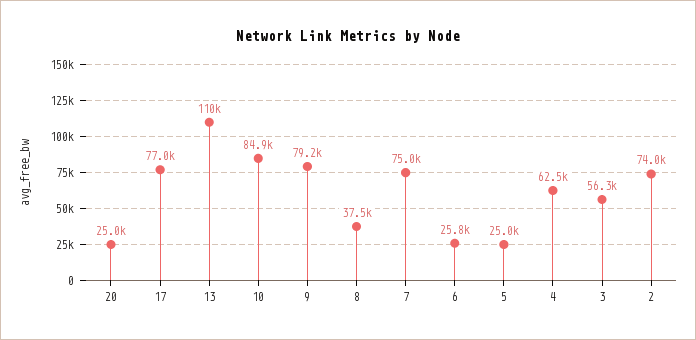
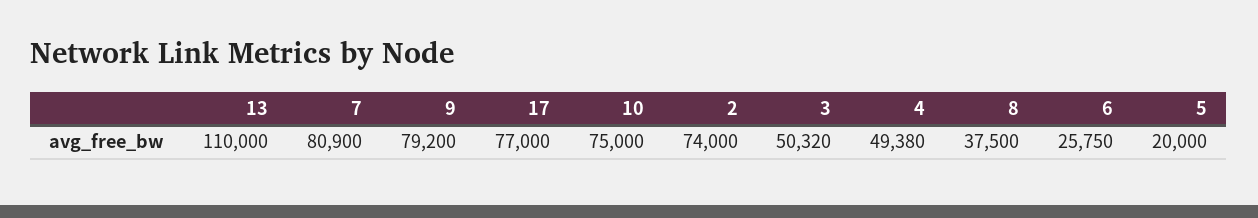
20: 25000 -> none
10: 84900 -> 75000
7: 75000 -> 80900
5: 25000 -> 20000
4: 62500 -> 49380
3: 56300 -> 50320

